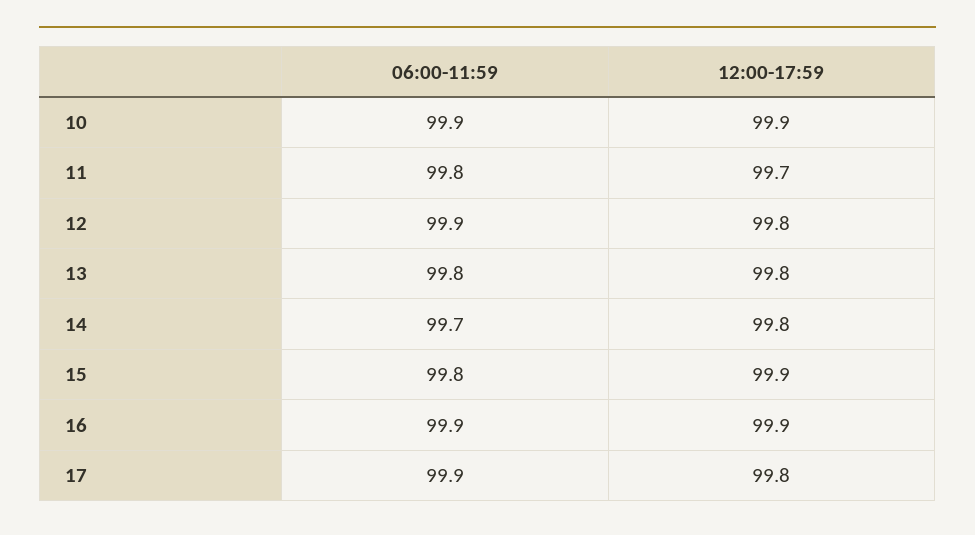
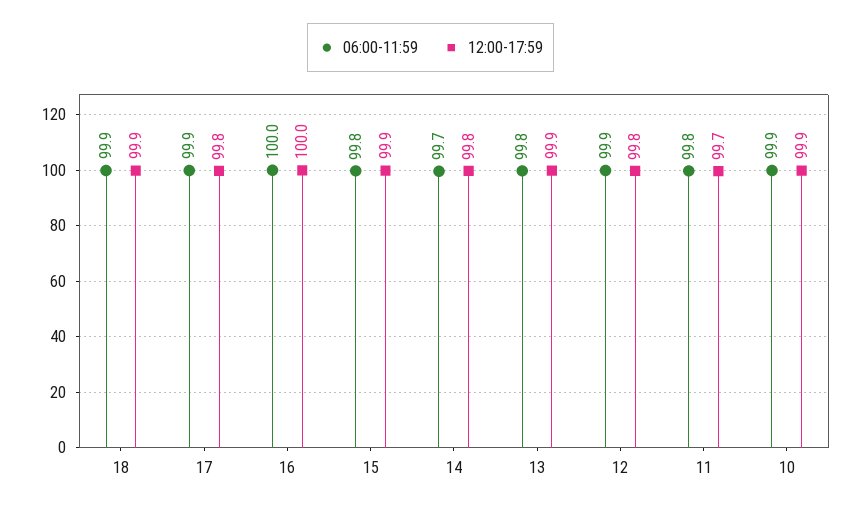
12:00-17:59, 13: 99.8 -> 99.9
06:00-11:59, 16: 99.9 -> 100
12:00-17:59, 16: 99.9 -> 100
06:00-11:59, 18: none -> 99.9
12:00-17:59, 18: none -> 99.9

